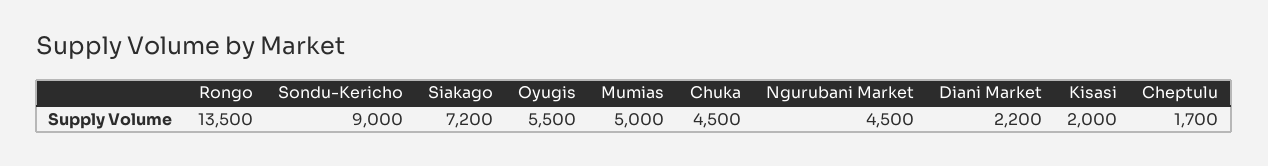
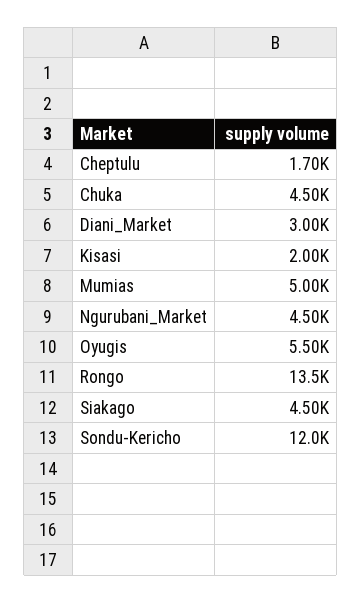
Sondu-Kericho: 9000 -> 12000
Siakago: 7200 -> 4500
Diani Market: 2200 -> 3000

